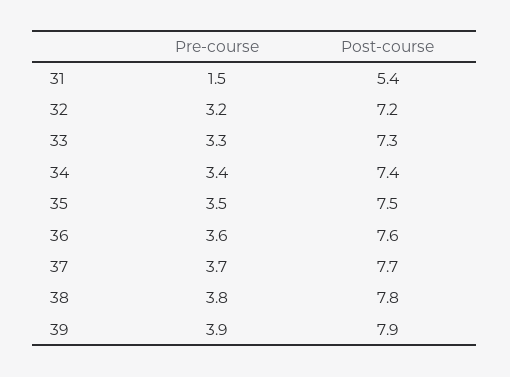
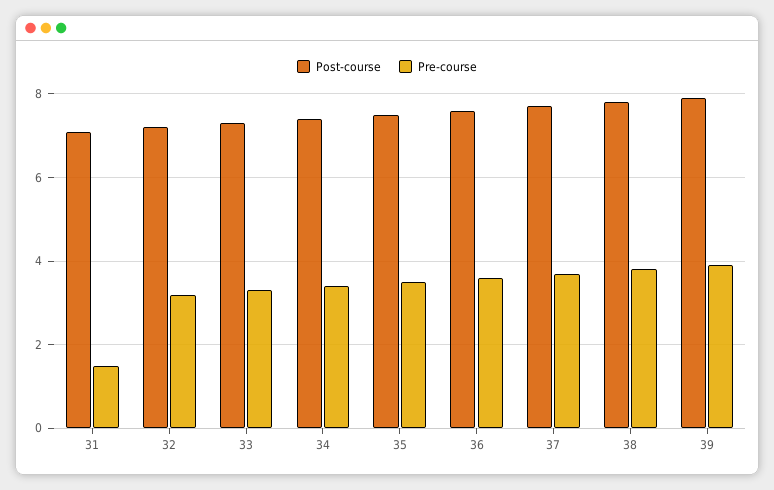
Post-course, 31: 5.4 -> 7

